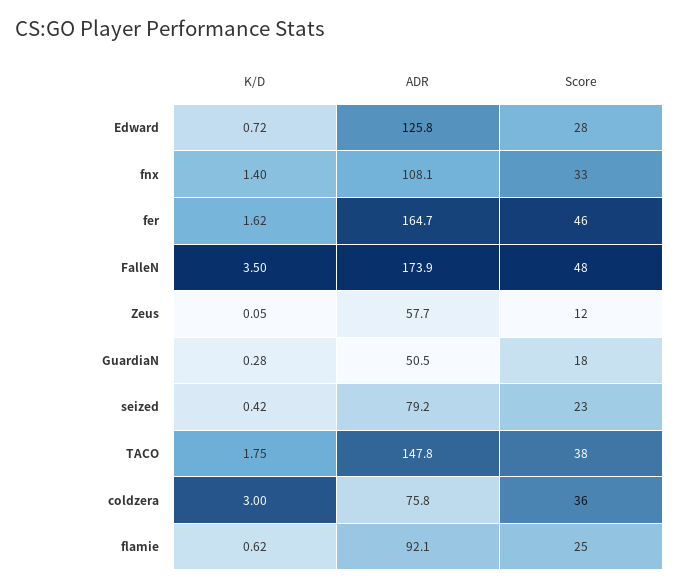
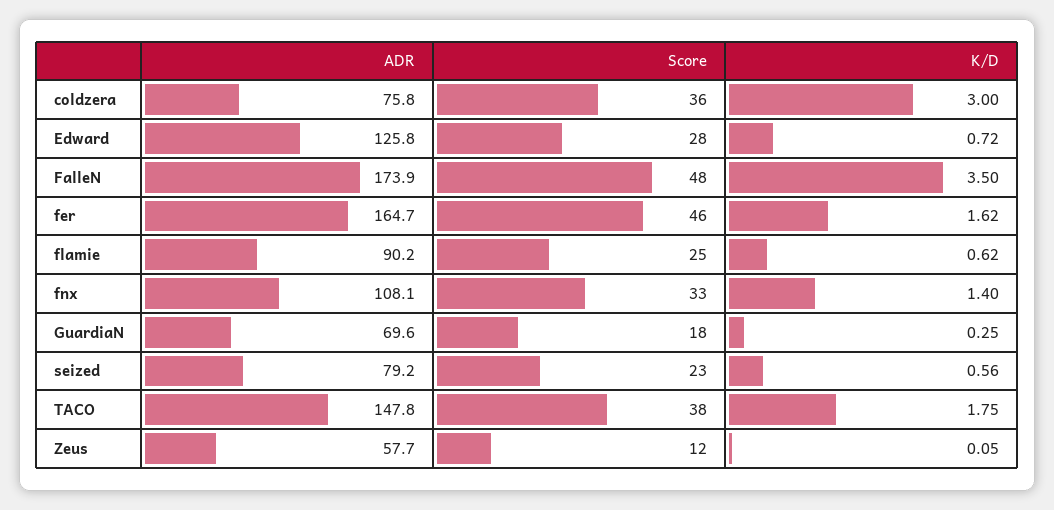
K/D, GuardiaN: 0.28 -> 0.25
ADR, GuardiaN: 50.5 -> 69.6
K/D, seized: 0.42 -> 0.56
ADR, flamie: 92.1 -> 90.2

